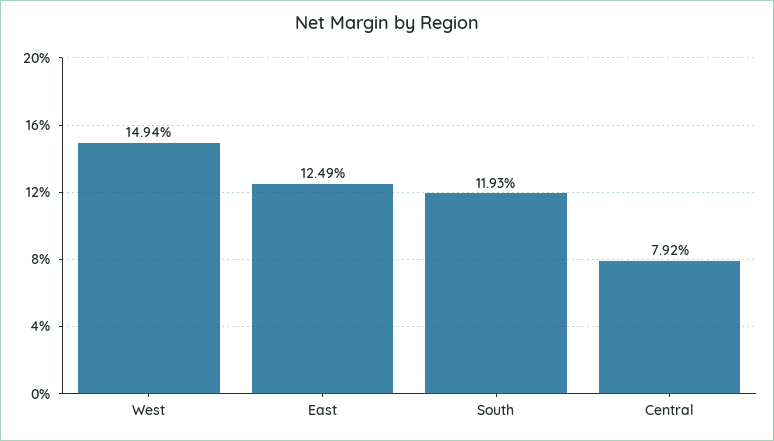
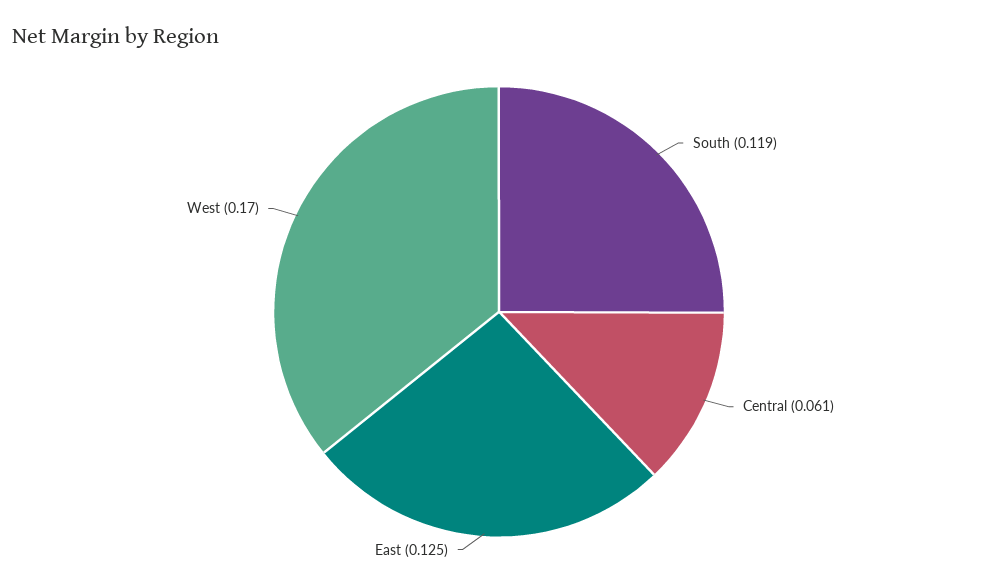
West: 0.1494 -> 0.17
Central: 0.0792 -> 0.061

